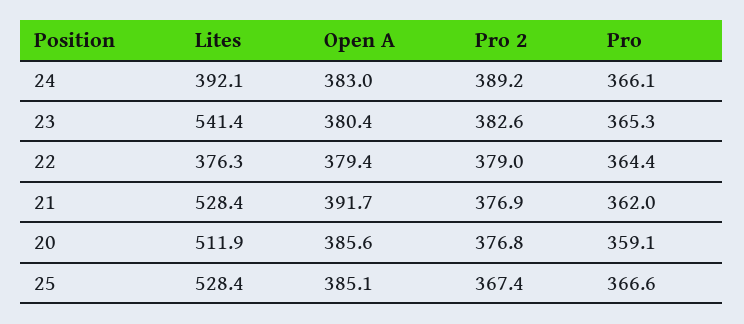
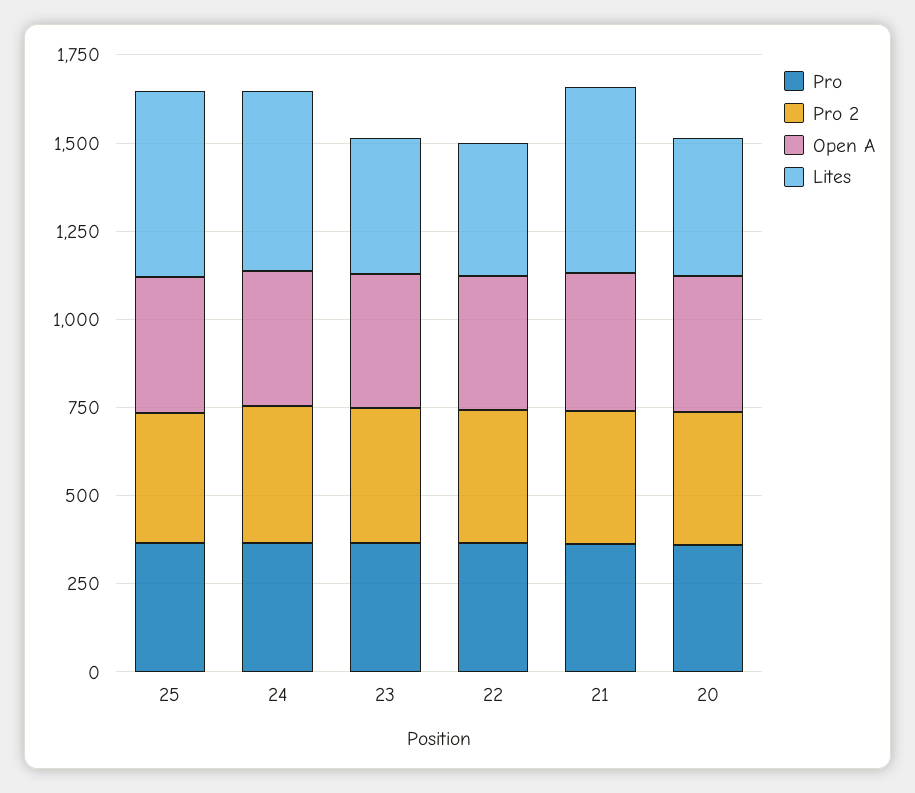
Lites, 24: 392.1 -> 500
Lites, 23: 541.4 -> 400
Lites, 20: 511.9 -> 400

